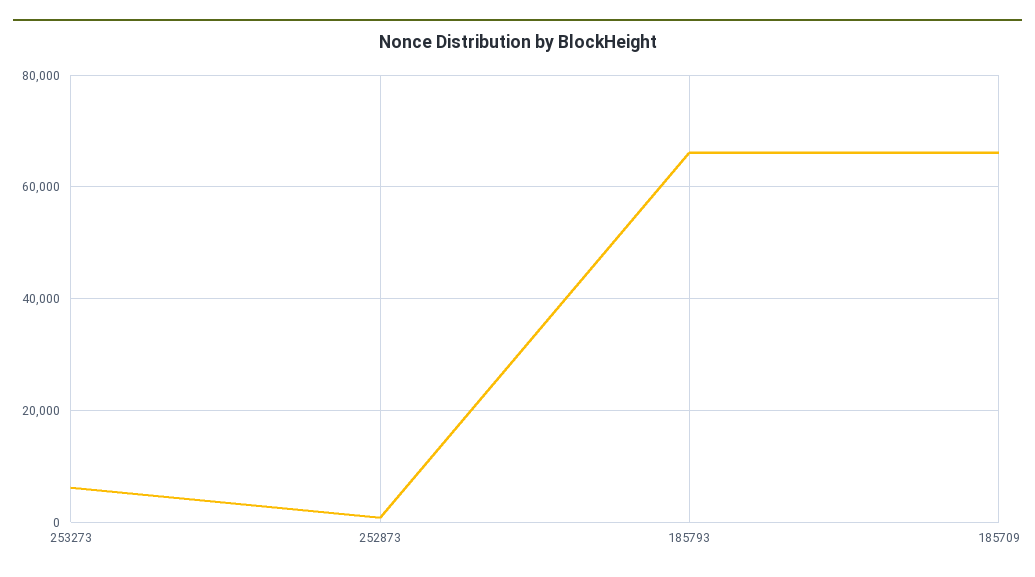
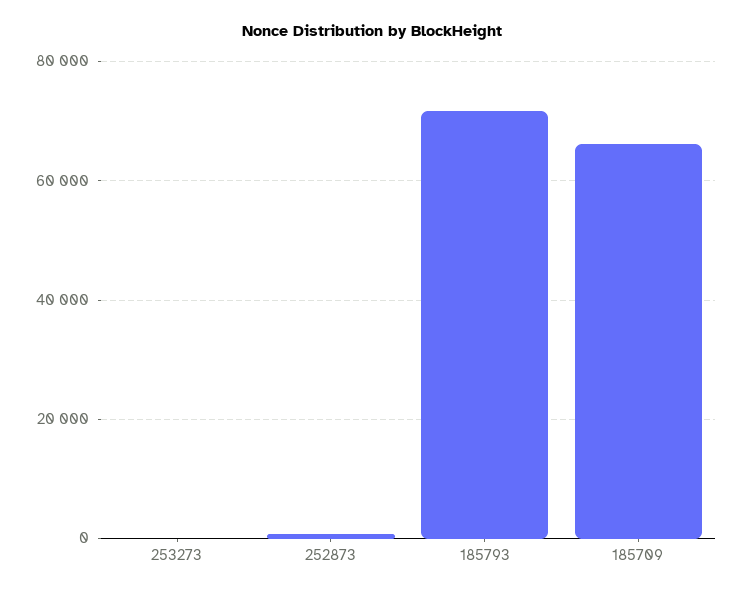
253273: 6000 -> 0
185793: 66000 -> 72000

